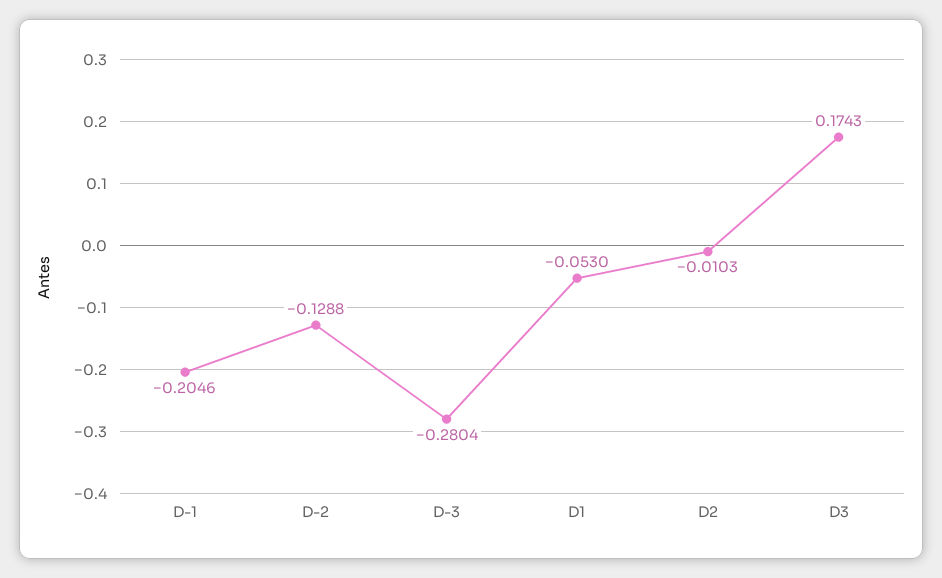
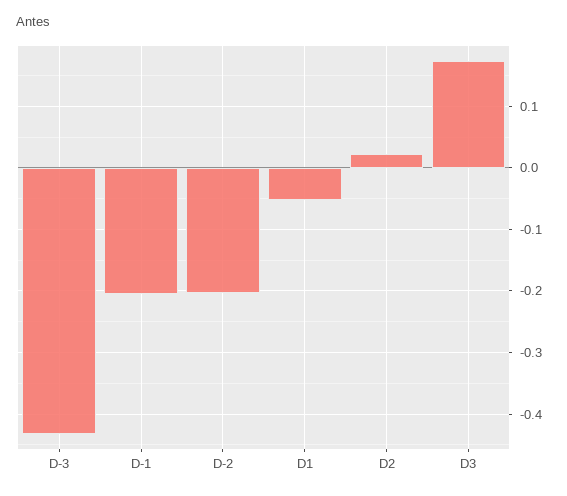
D-2: -0.1288 -> -0.2
D-3: -0.2804 -> -0.43
D2: -0.0103 -> 0.02

